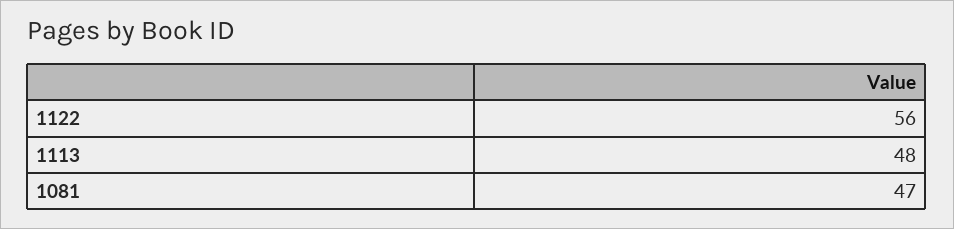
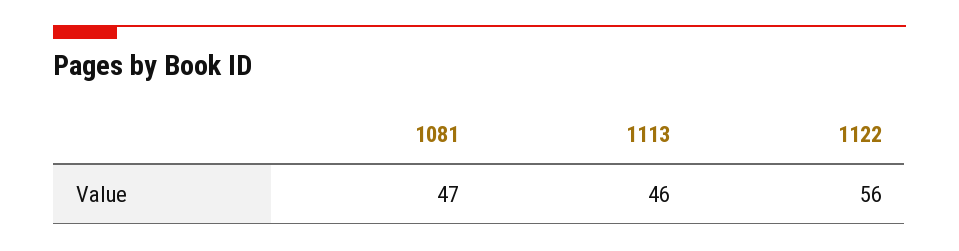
1113: 48 -> 46

